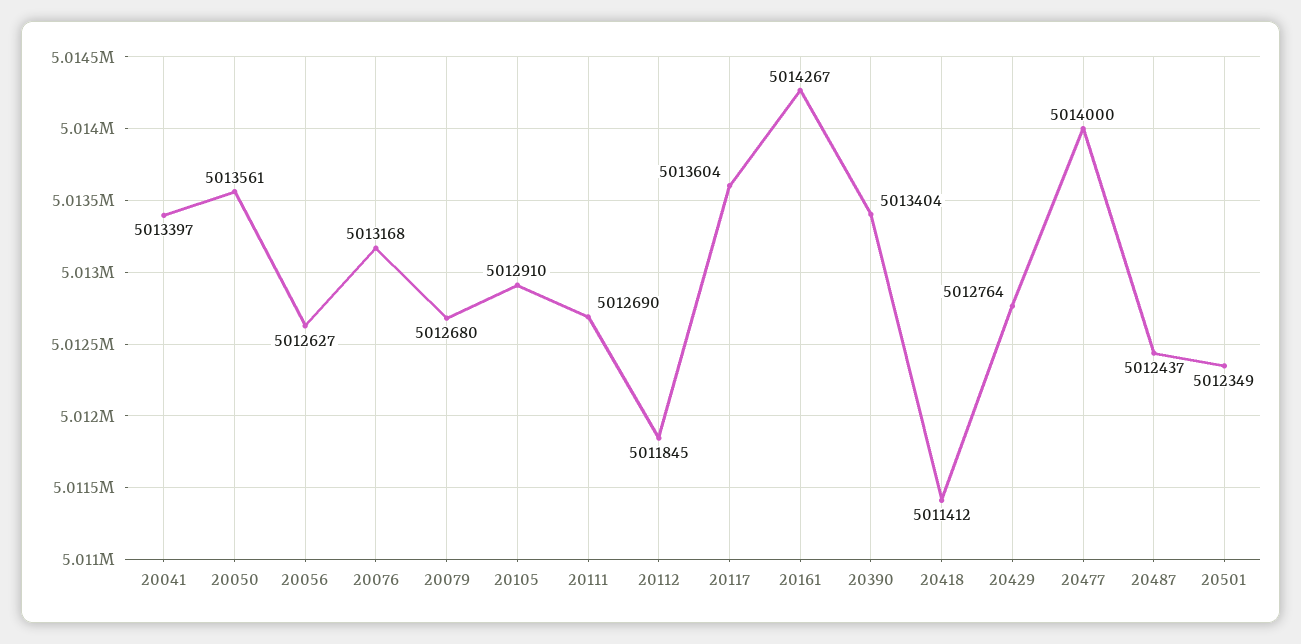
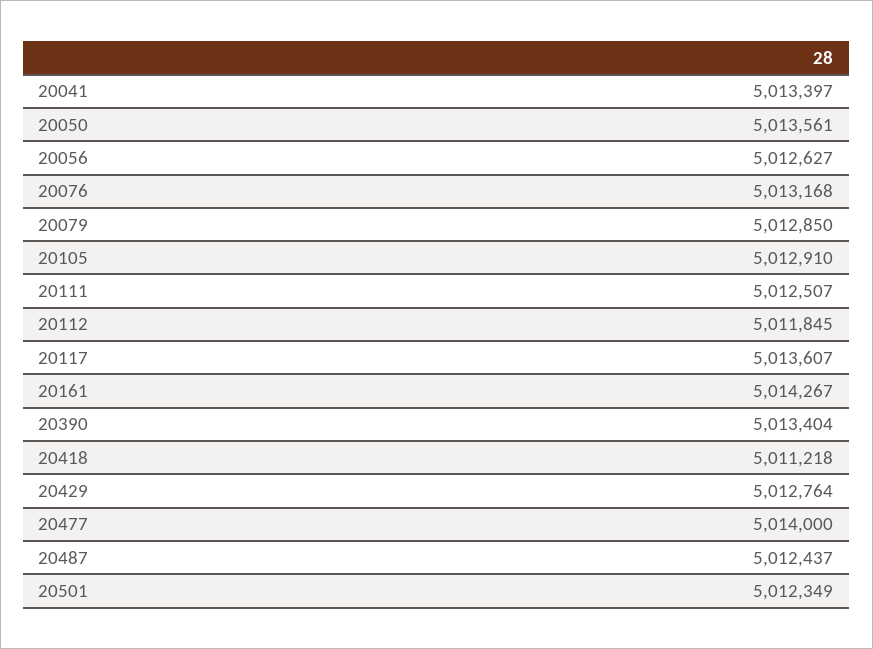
20079: 5012680 -> 5012850
20111: 5012690 -> 5012507
20117: 5013604 -> 5013607
20418: 5011412 -> 5011218

